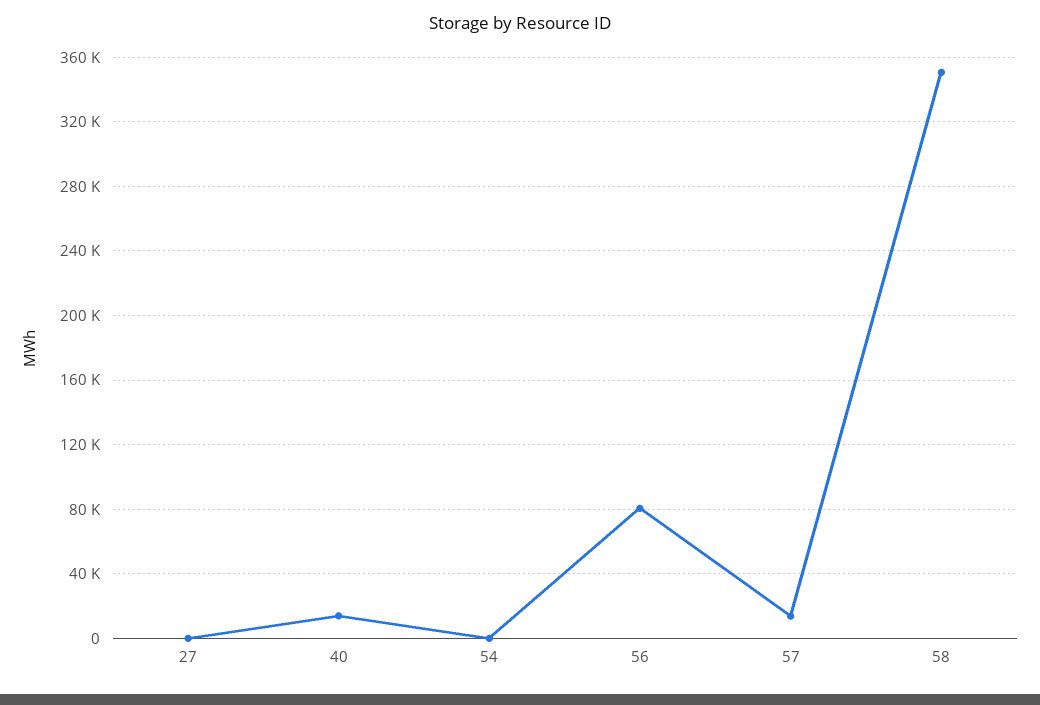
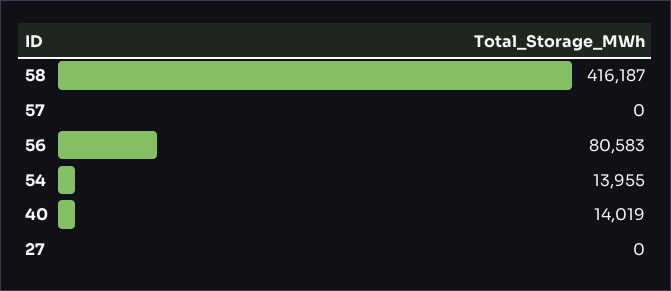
54: 0 -> 13955
57: 15000 -> 0
58: 350000 -> 416187

